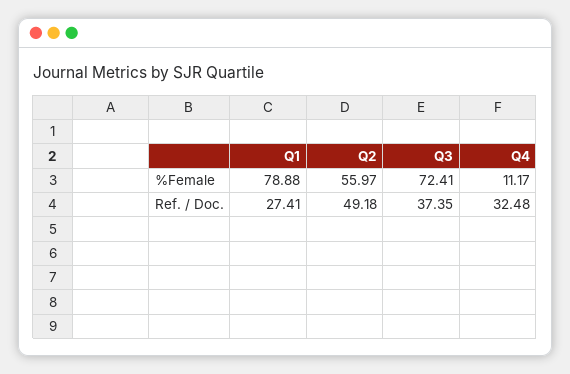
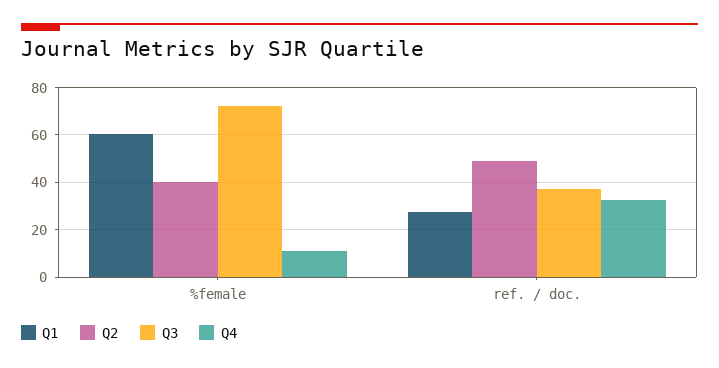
Q1, %Female: 78.88 -> 60
Q2, %Female: 55.97 -> 40

